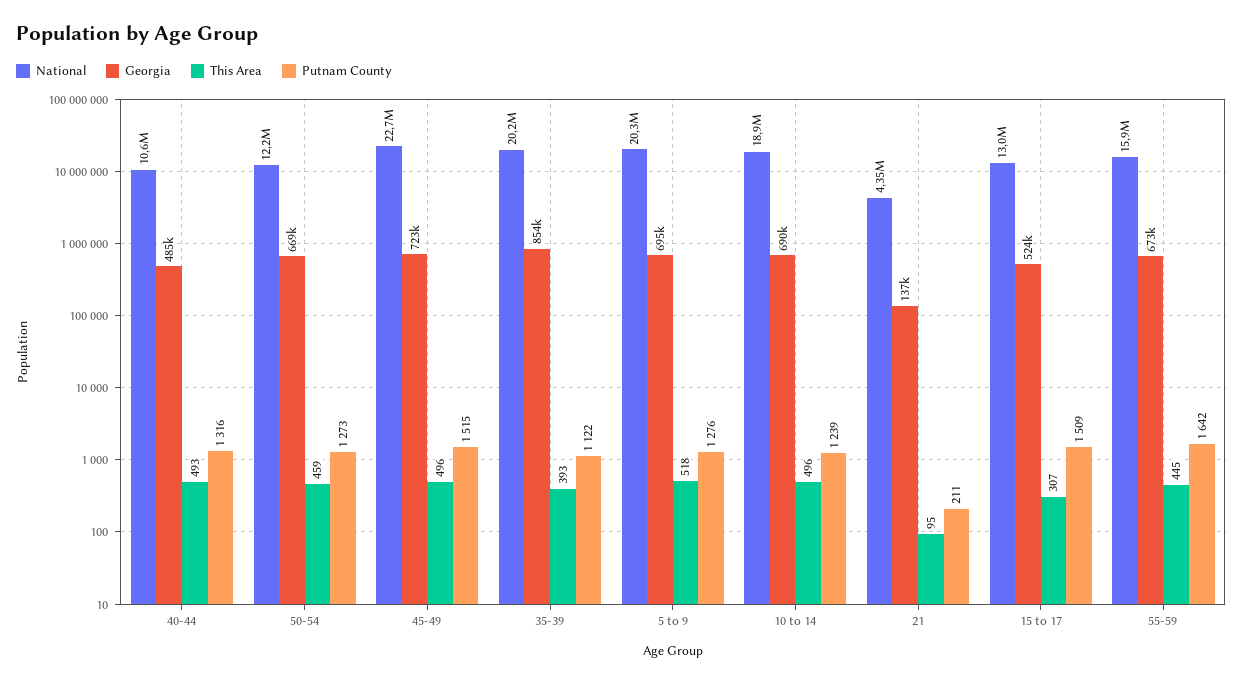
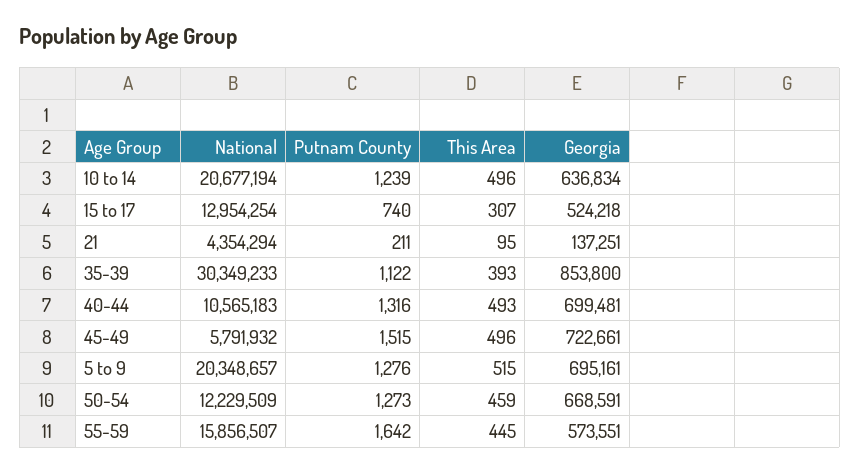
Georgia, 40-44: 485000 -> 699481
National, 45-49: 22700000 -> 5791932
National, 35-39: 20200000 -> 30349233
This Area, 5 to 9: 518 -> 515
National, 10 to 14: 18900000 -> 20677194
Georgia, 10 to 14: 690000 -> 636834
Putnam County, 15 to 17: 1509 -> 740
Georgia, 55-59: 673000 -> 573551

